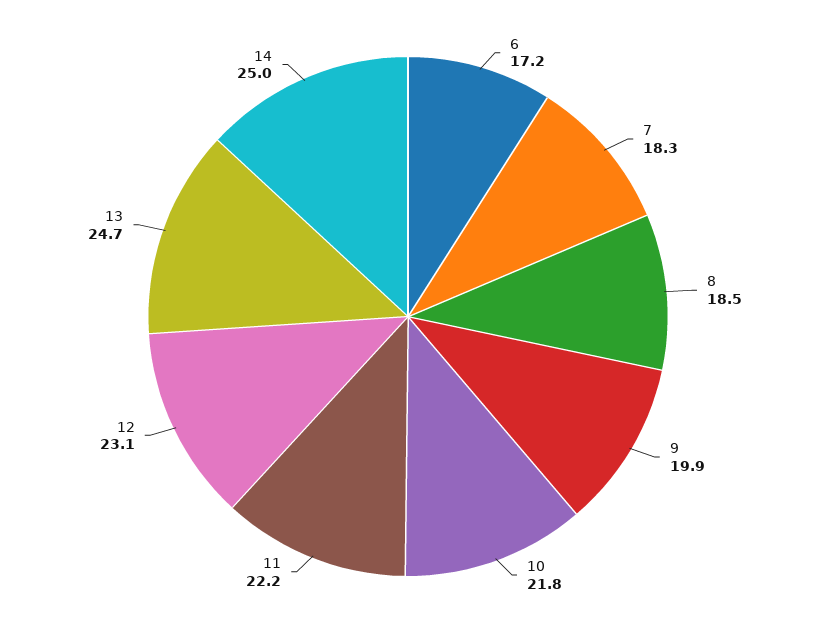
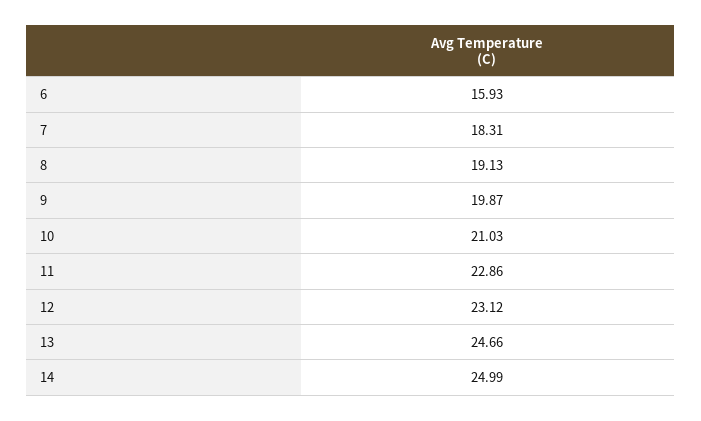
6: 17.2 -> 15.93
8: 18.5 -> 19.13
10: 21.8 -> 21.03
11: 22.2 -> 22.86

